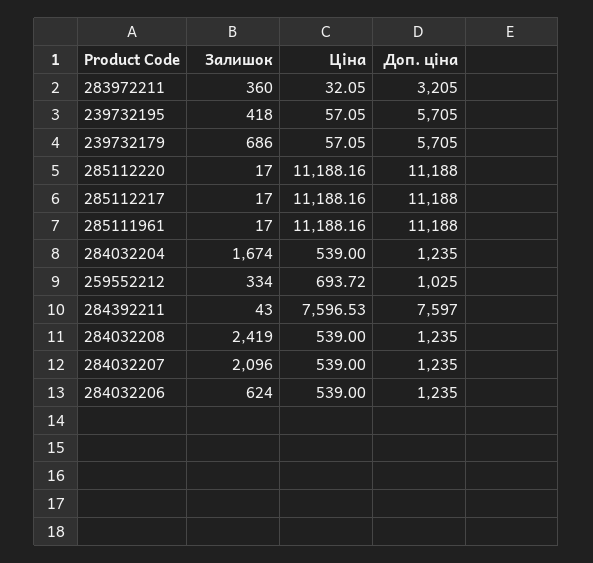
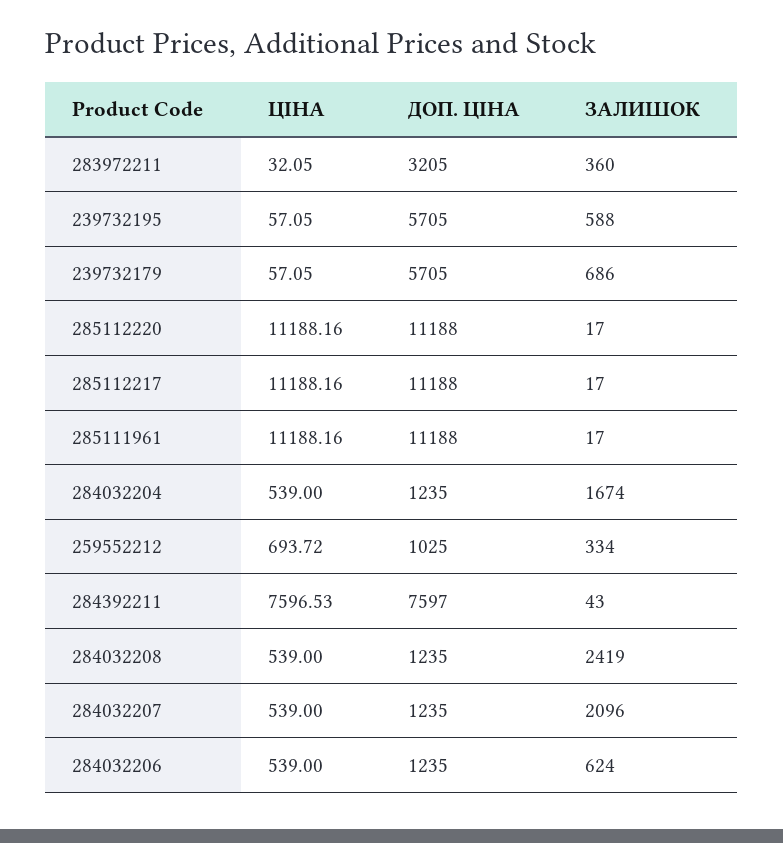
Залишок, 239732195: 418 -> 588

